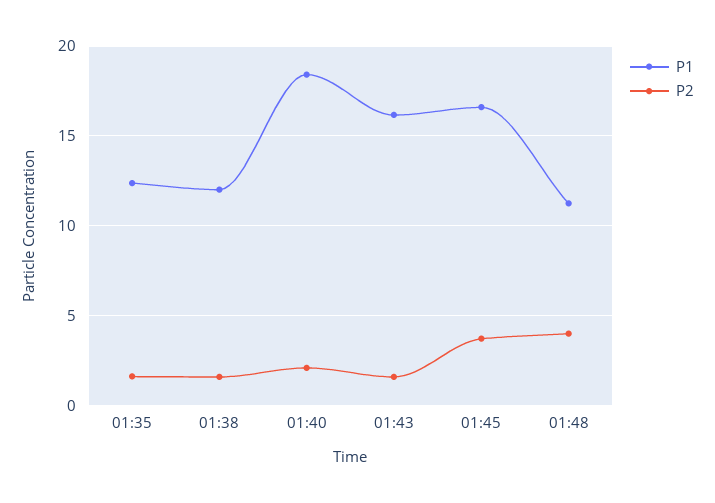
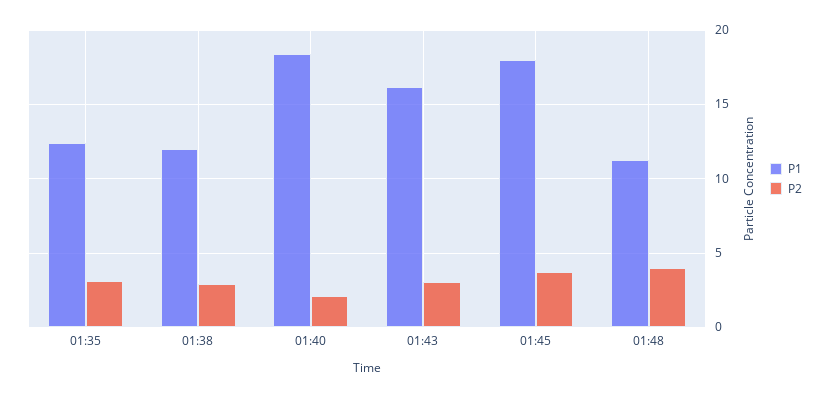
P2, 01:35: 1.5 -> 3
P2, 01:38: 1.5 -> 3
P2, 01:43: 1.5 -> 3
P1, 01:45: 16.5 -> 18

